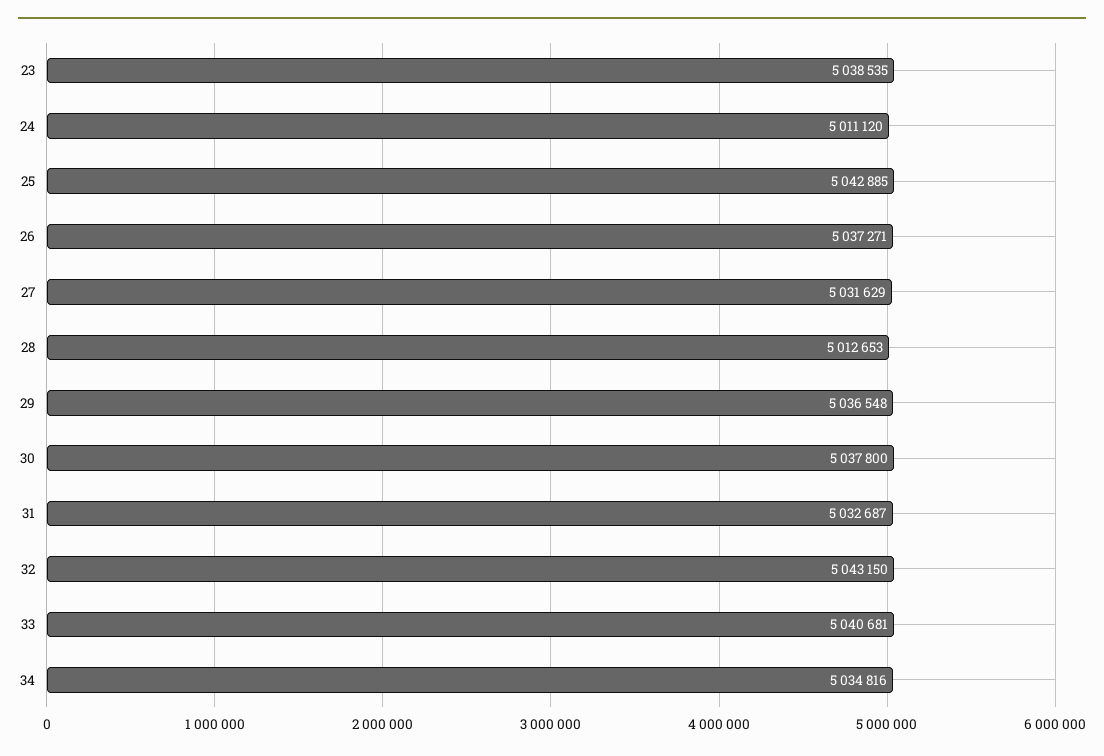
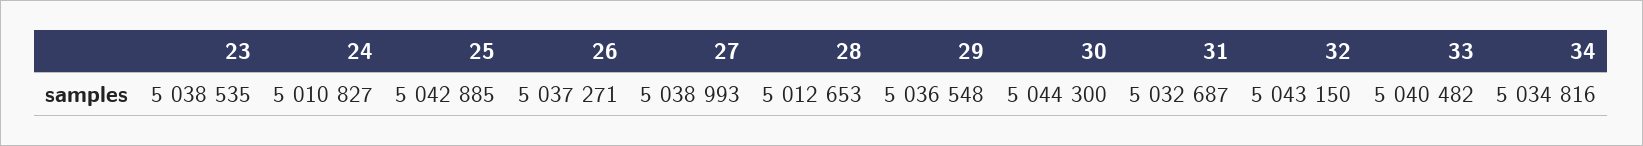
24: 5011120 -> 5010827
27: 5031629 -> 5038993
30: 5037800 -> 5044300
33: 5040681 -> 5040482

